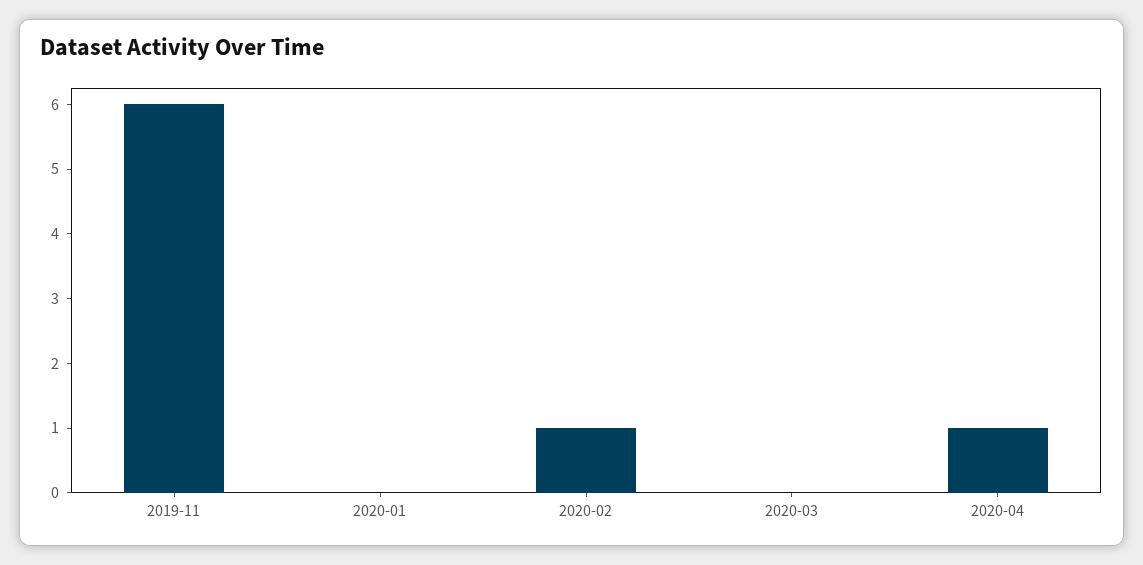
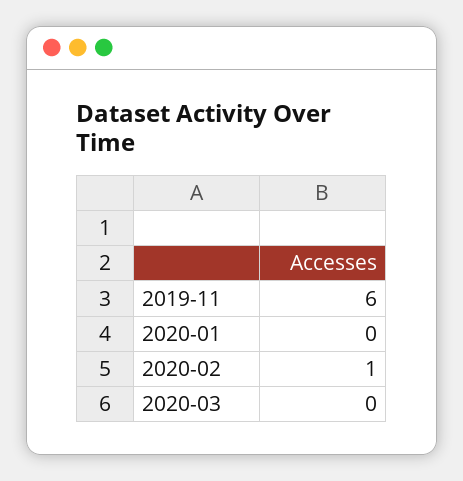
2020-04: 1 -> none

